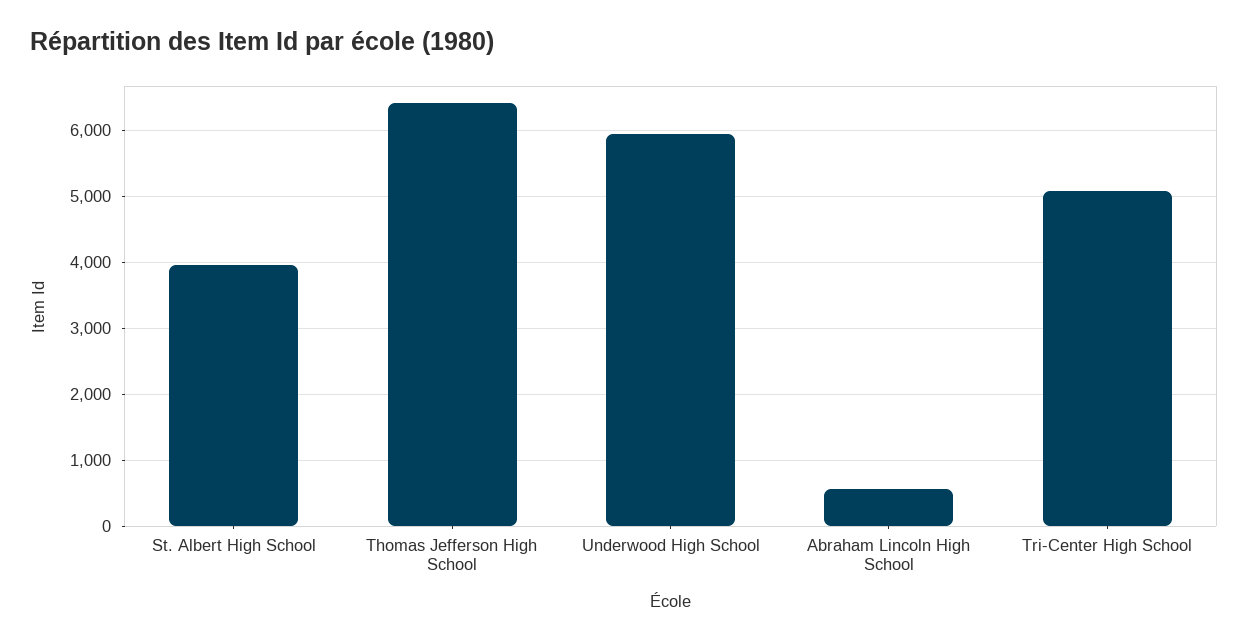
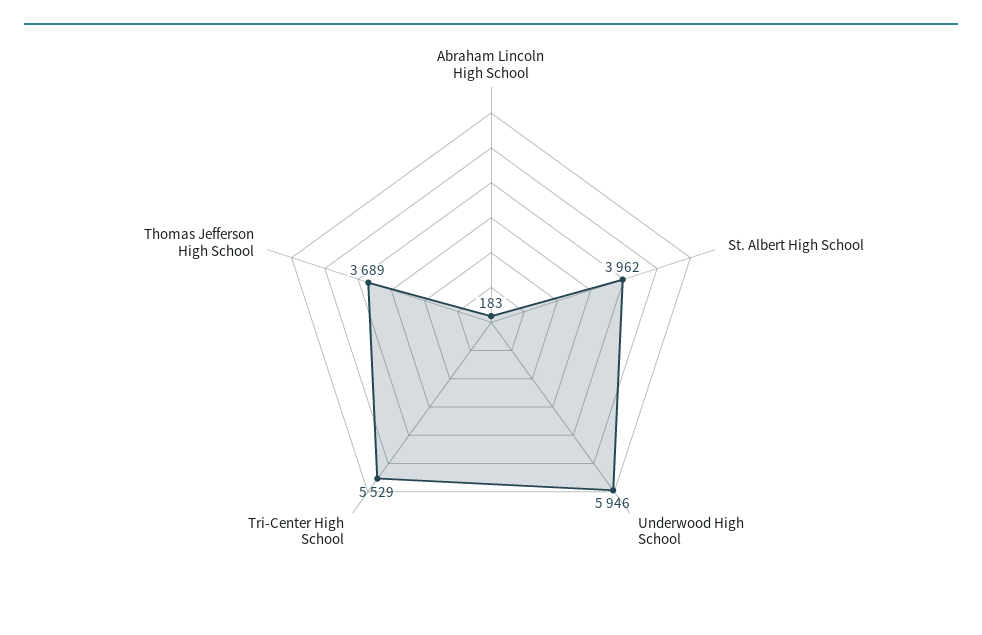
Thomas Jefferson High School: 6400 -> 3689
Abraham Lincoln High School: 600 -> 183
Tri-Center High School: 5100 -> 5529

